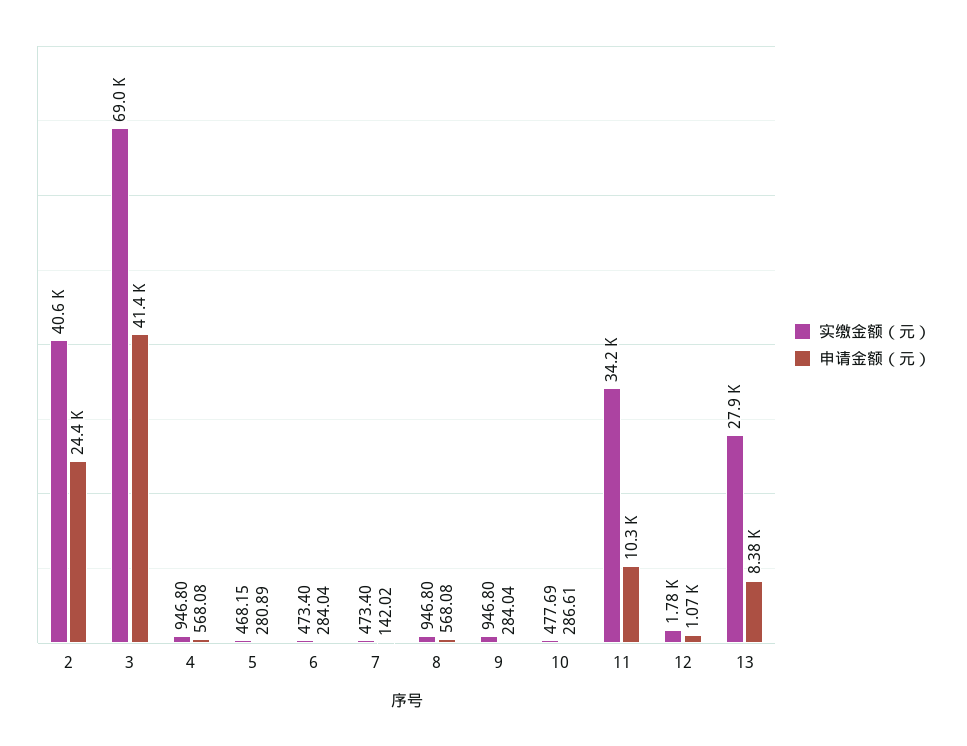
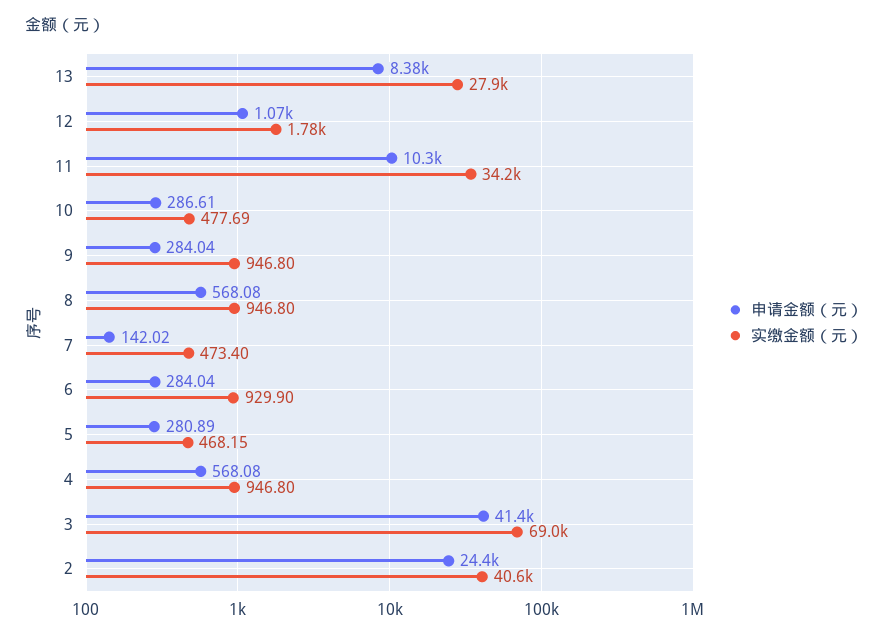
实缴金额（元）, 6: 473.4 -> 929.9

